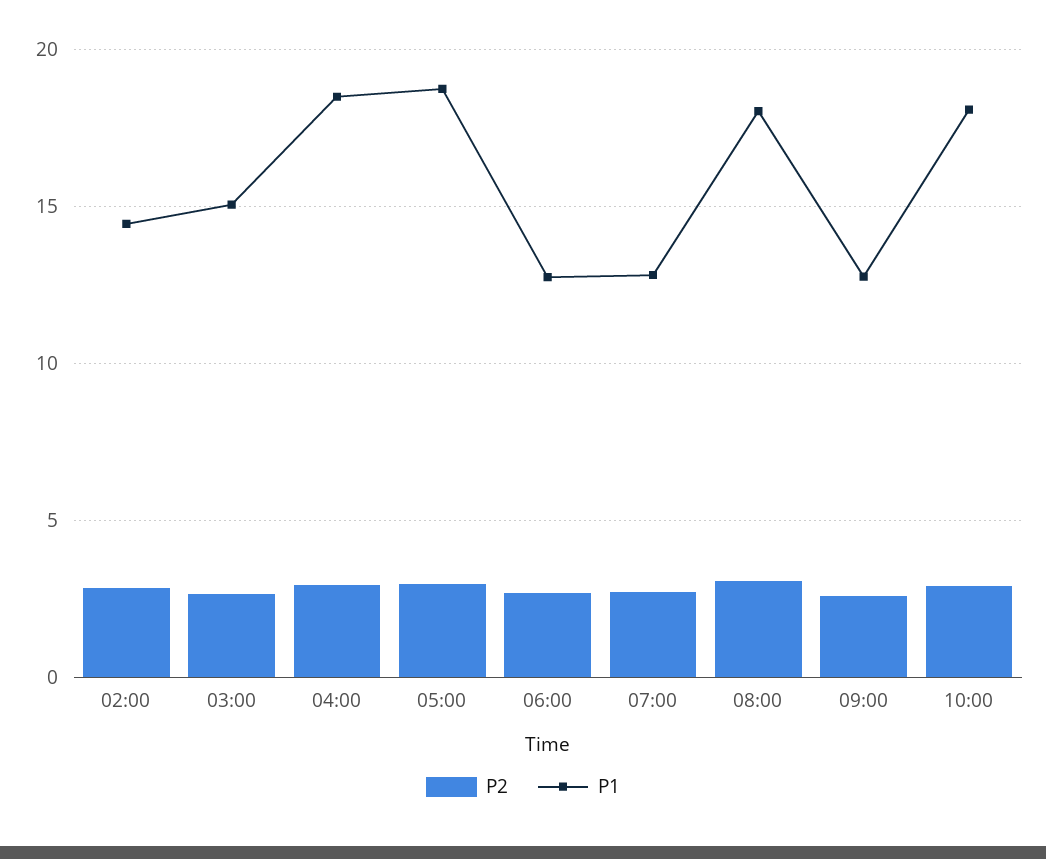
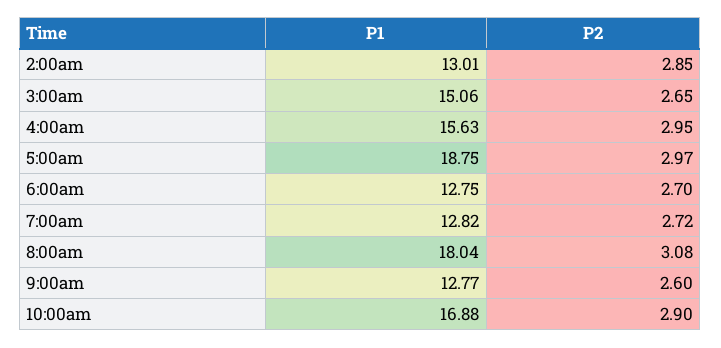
P1, 02:00: 14.5 -> 13.01
P1, 04:00: 18.5 -> 15.63
P1, 10:00: 18 -> 16.88

